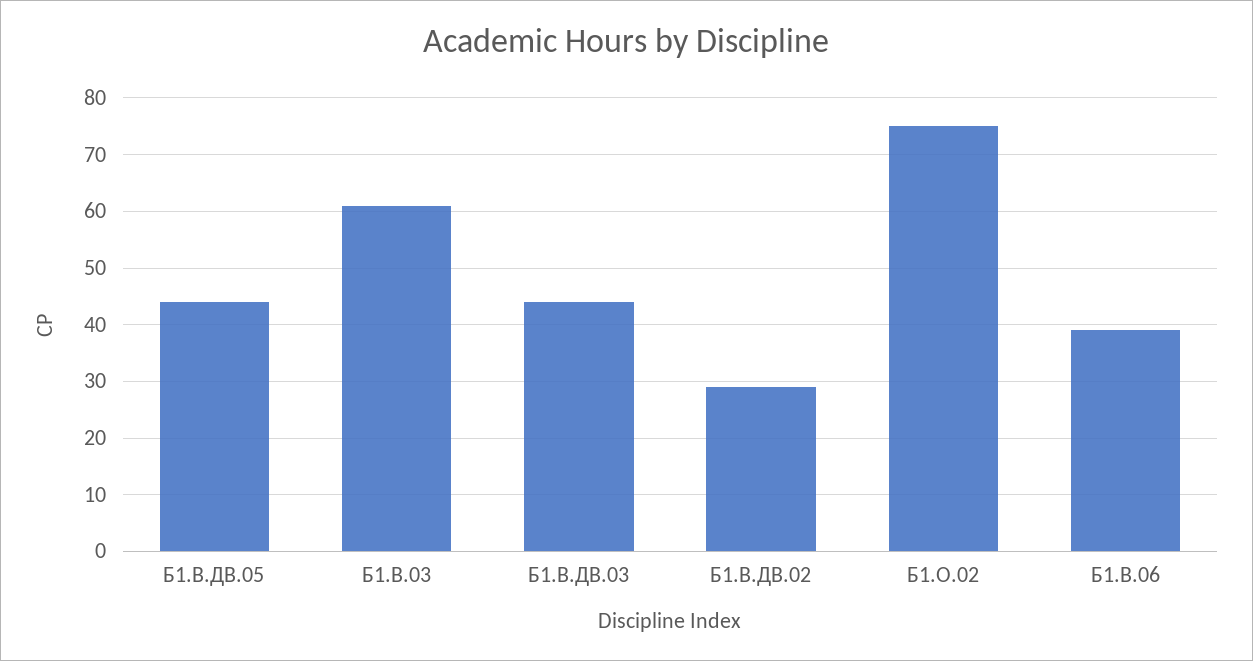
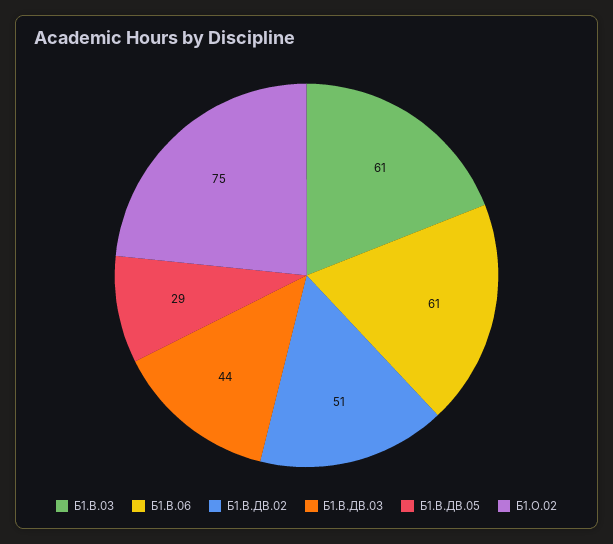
Б1.В.ДВ.05: 45 -> 29
Б1.В.ДВ.02: 30 -> 51
Б1.В.06: 40 -> 61

